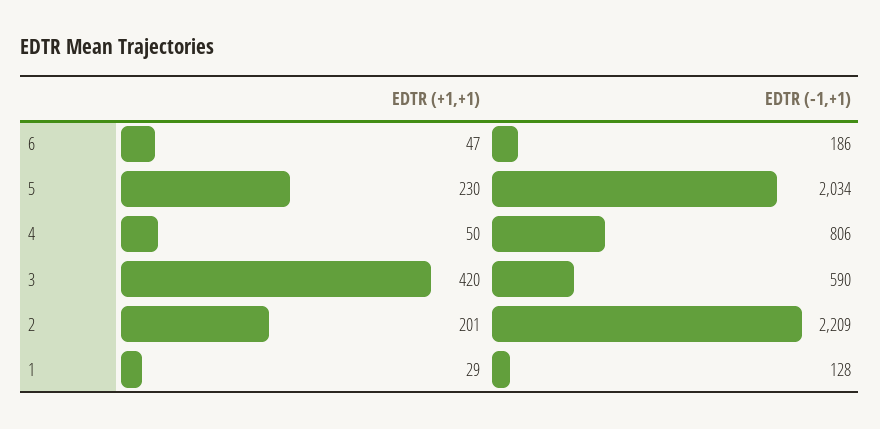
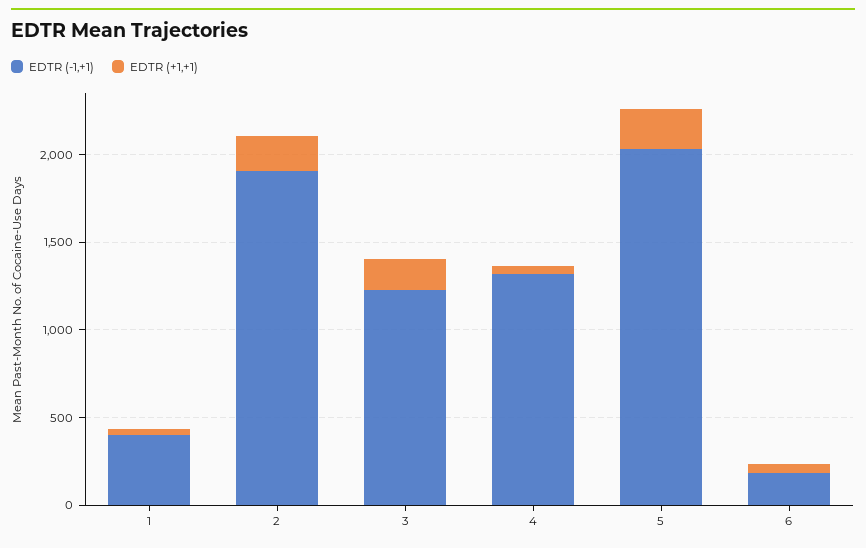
EDTR (-1,+1), 4: 806 -> 1300
EDTR (+1,+1), 3: 420 -> 200
EDTR (-1,+1), 3: 590 -> 1200
EDTR (-1,+1), 2: 2209 -> 1900
EDTR (-1,+1), 1: 128 -> 400

